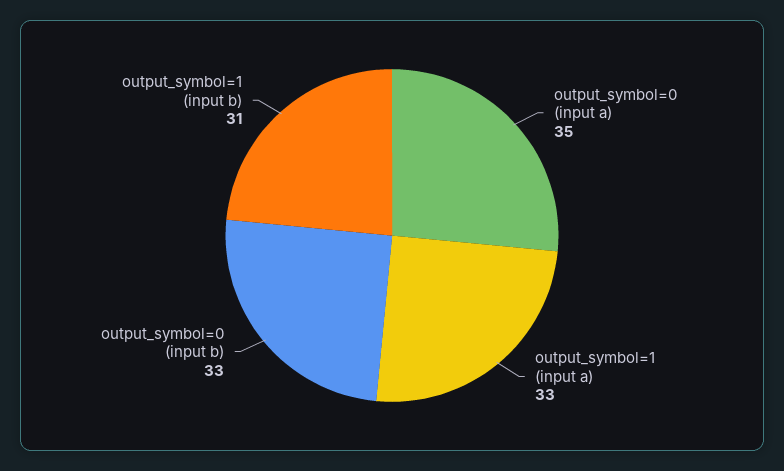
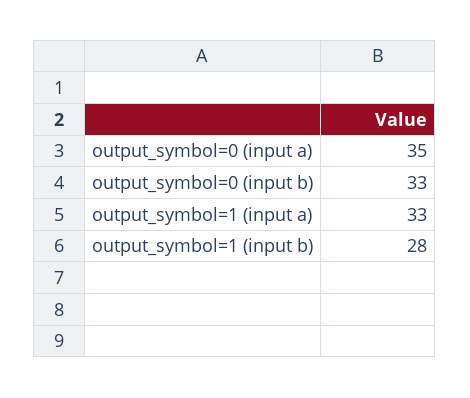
output_symbol=1 (input b): 31 -> 28

